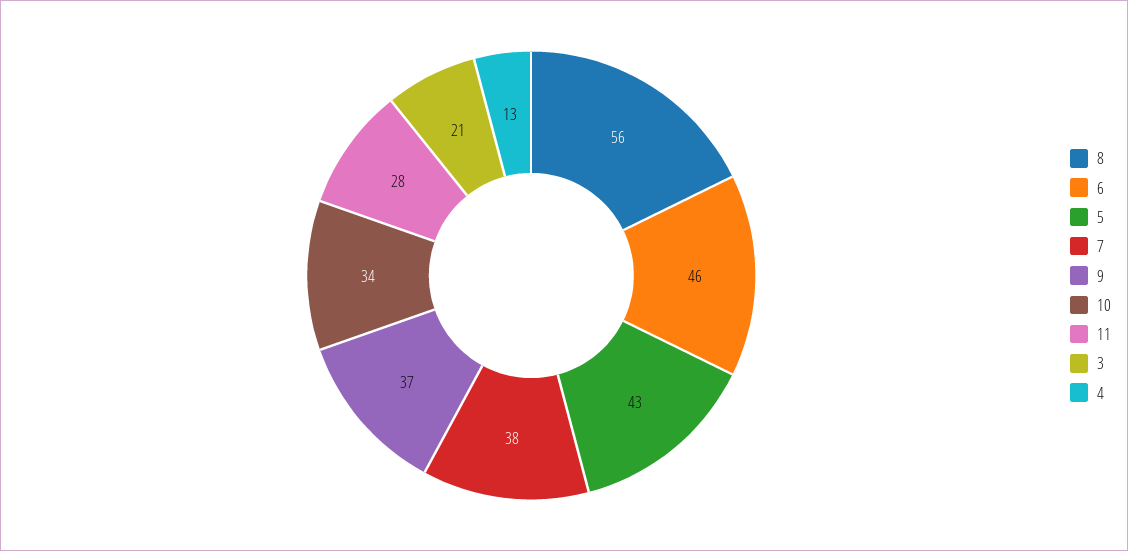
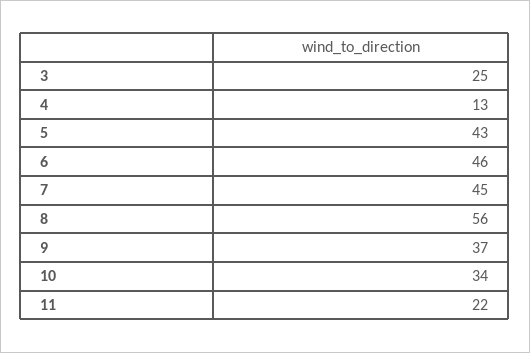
7: 38 -> 45
11: 28 -> 22
3: 21 -> 25

